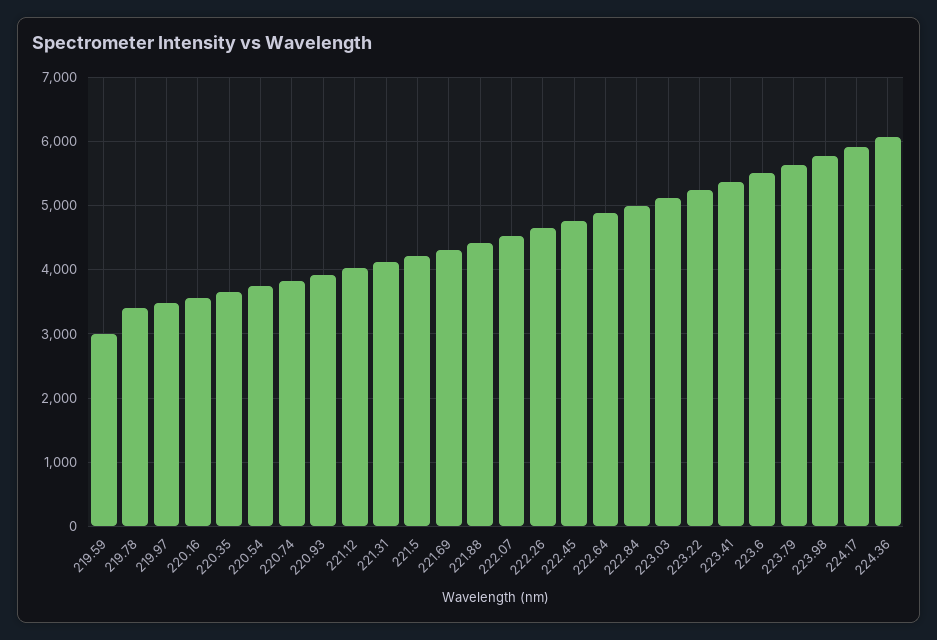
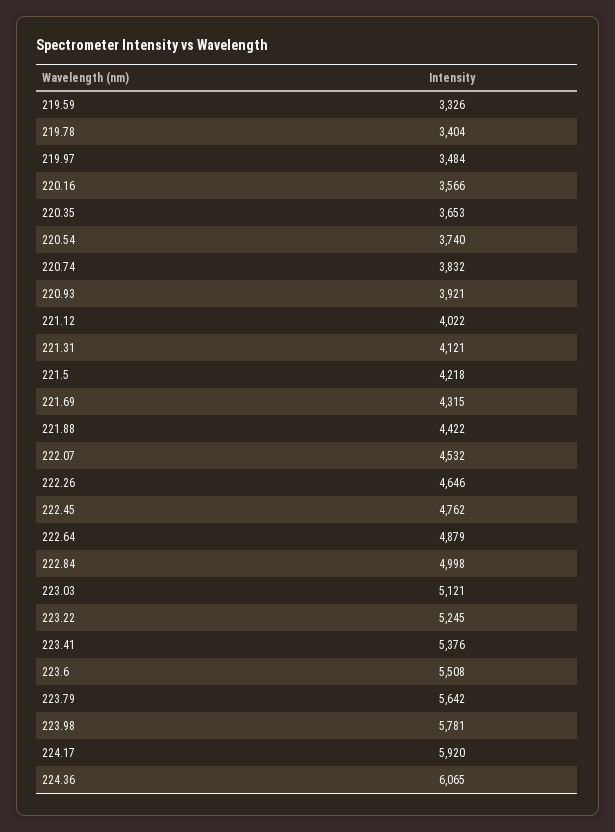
219.59: 3000 -> 3326

